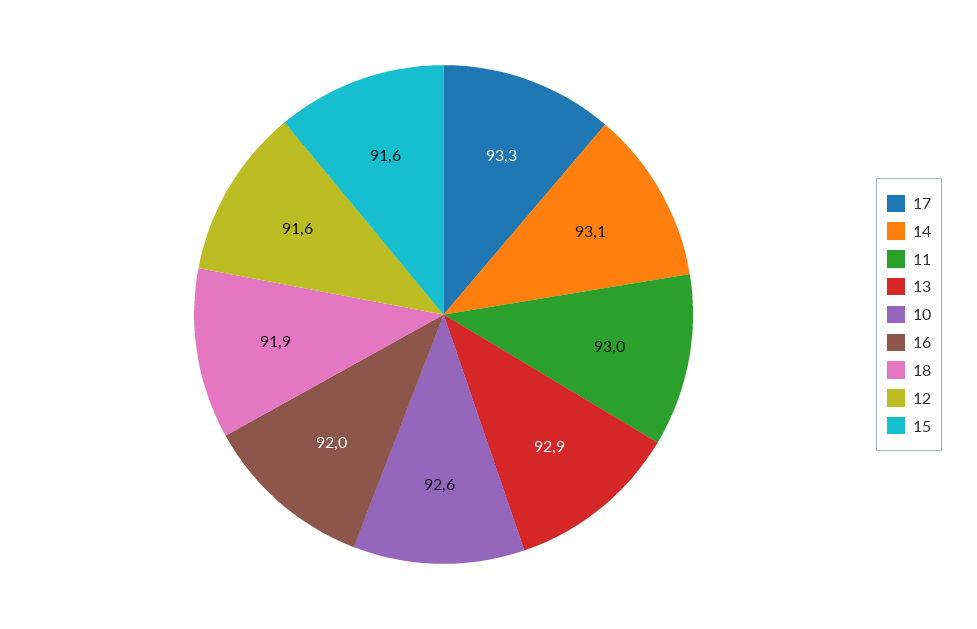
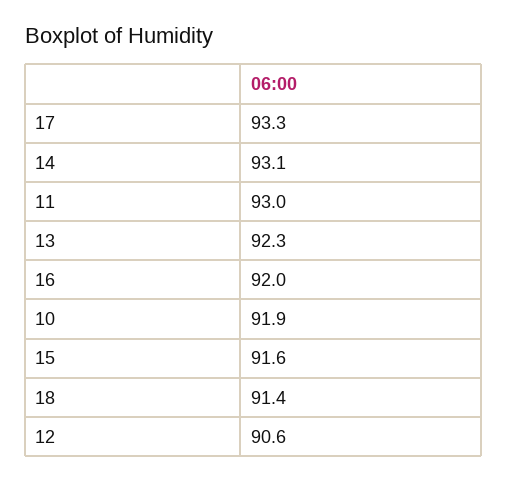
13: 92.9 -> 92.3
10: 92.6 -> 91.9
18: 91.9 -> 91.4
12: 91.6 -> 90.6

